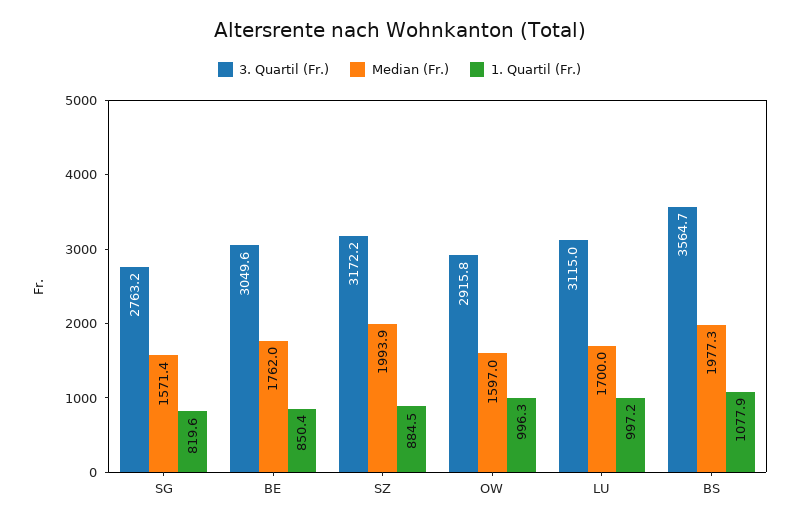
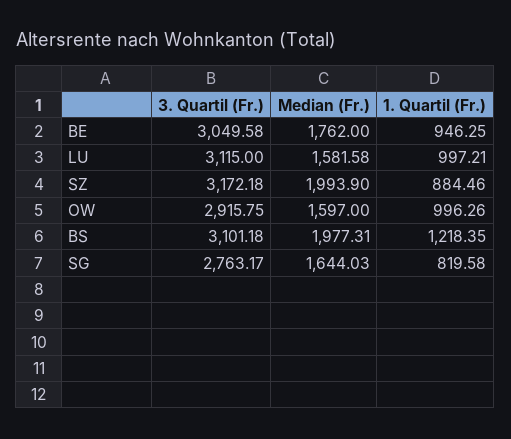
Median (Fr.), SG: 1571.4 -> 1644.03
1. Quartil (Fr.), BE: 850.4 -> 946.25
Median (Fr.), LU: 1700 -> 1581.58
3. Quartil (Fr.), BS: 3564.7 -> 3101.18
1. Quartil (Fr.), BS: 1077.9 -> 1218.35

